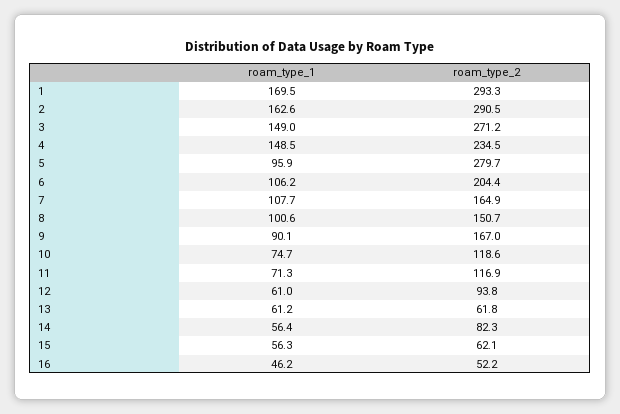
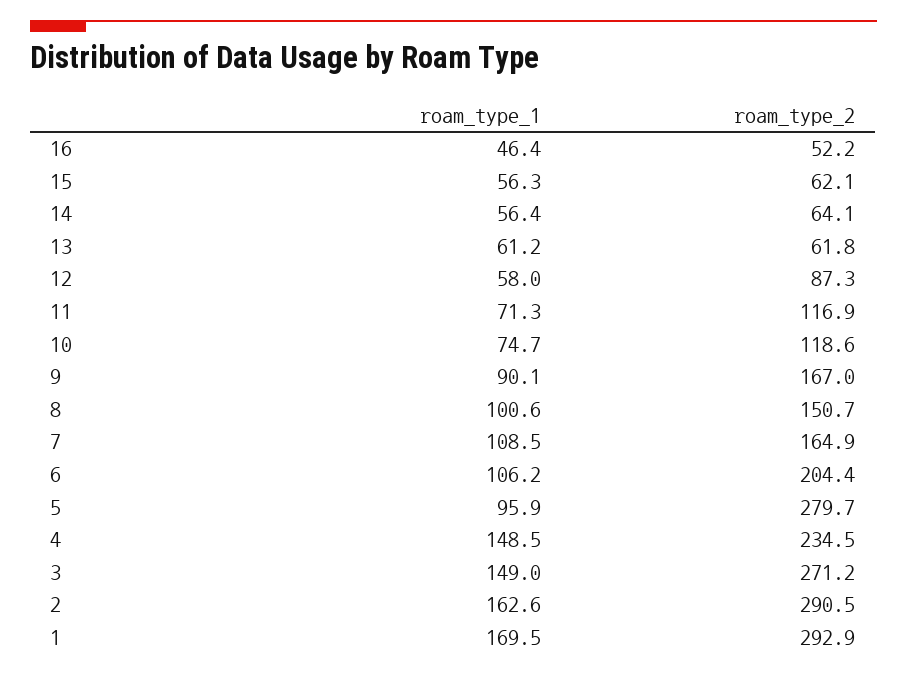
roam_type_2, 1: 293.3 -> 292.9
roam_type_1, 7: 107.7 -> 108.5
roam_type_1, 12: 61 -> 58
roam_type_2, 12: 93.8 -> 87.3
roam_type_2, 14: 82.3 -> 64.1
roam_type_1, 16: 46.2 -> 46.4

